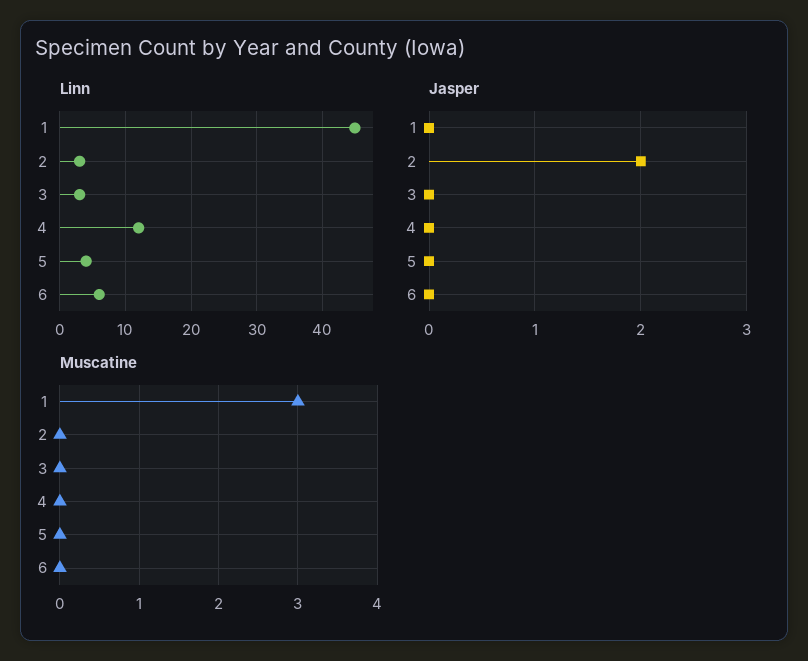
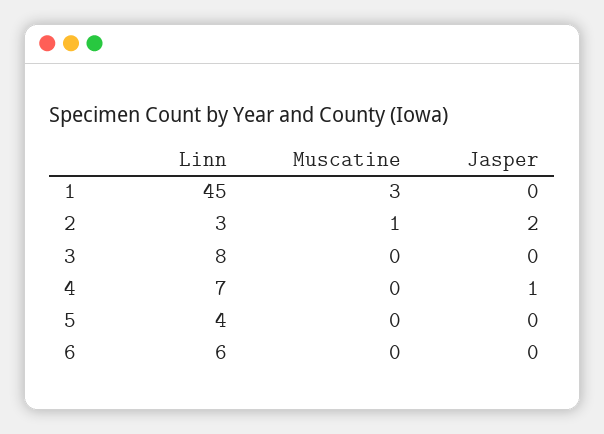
Linn, 3: 3 -> 8
Linn, 4: 12 -> 7
Jasper, 4: 0 -> 1
Muscatine, 2: 0 -> 1

